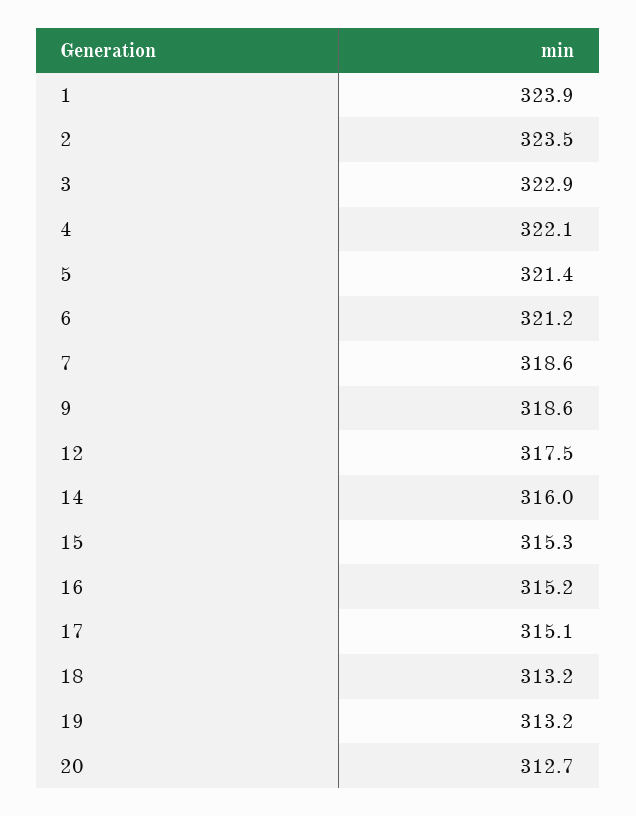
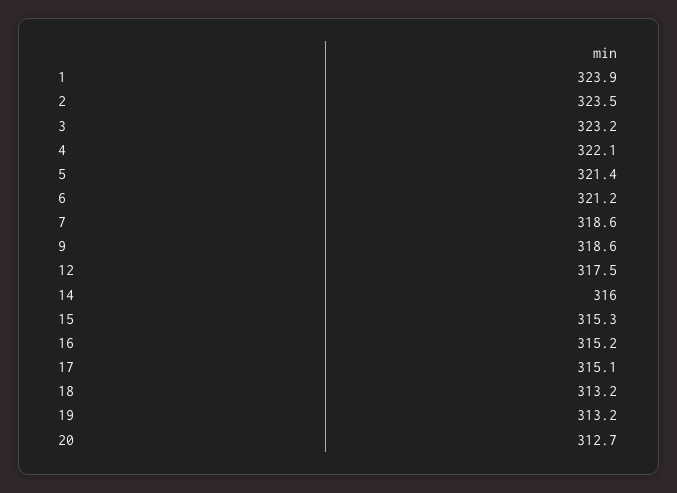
3: 322.9 -> 323.2

